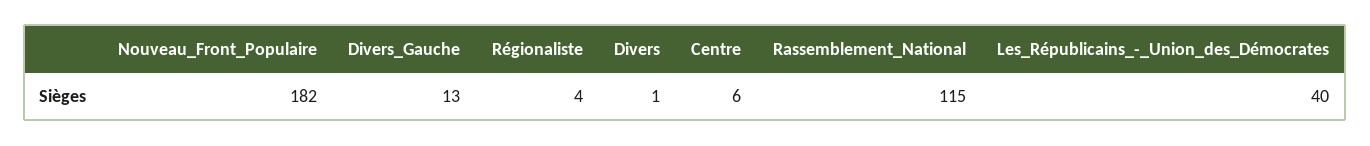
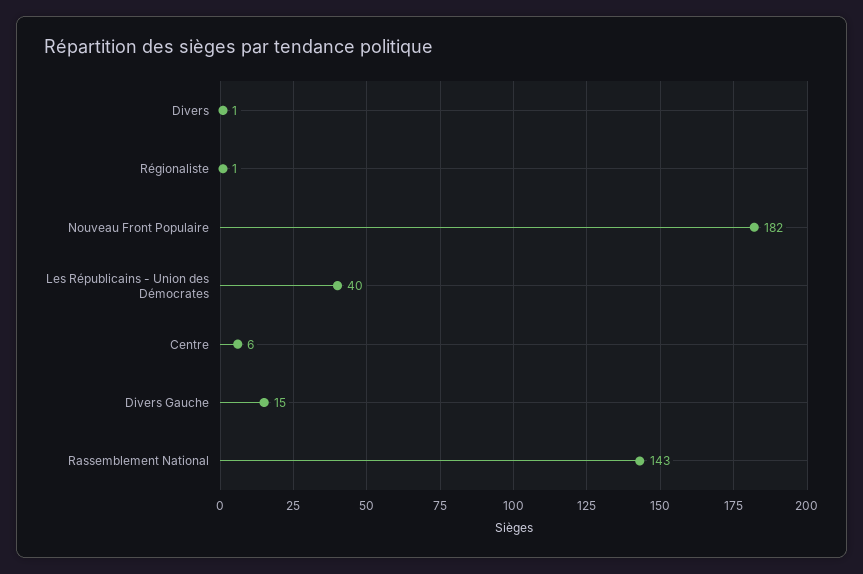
Divers_Gauche: 13 -> 15
Régionaliste: 4 -> 1
Rassemblement_National: 115 -> 143

